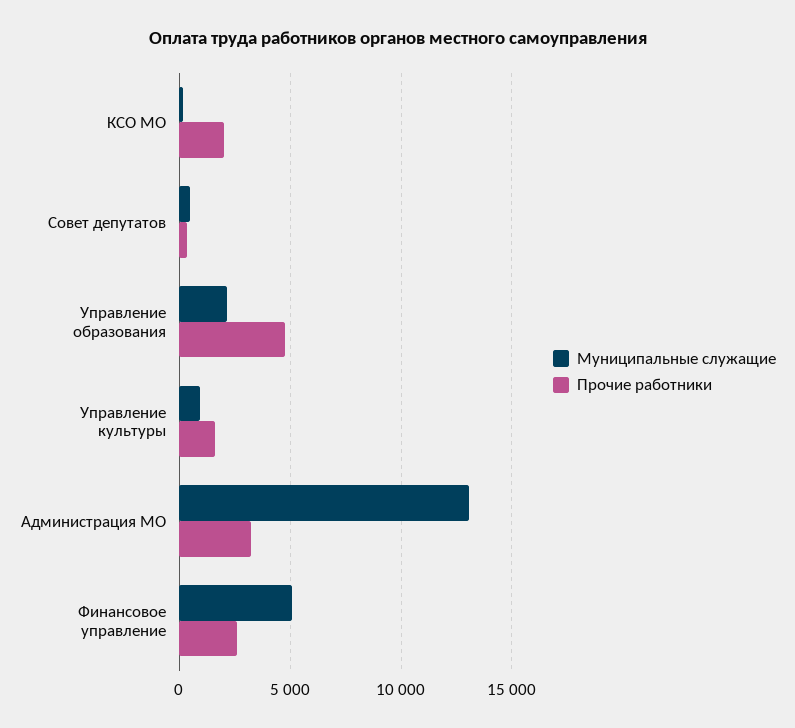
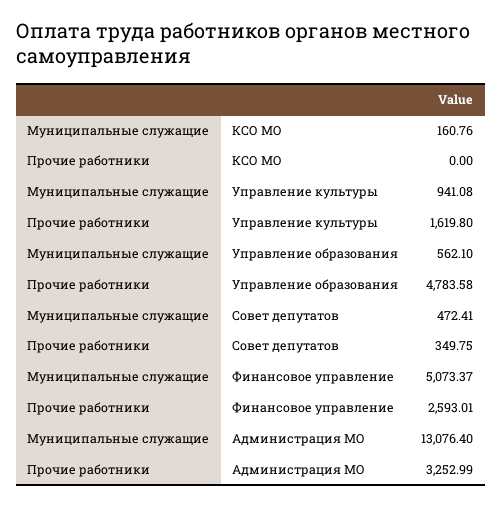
Прочие работники, КСО МО: 2000 -> 0
Муниципальные служащие, Управление образования: 2000 -> 562.1

